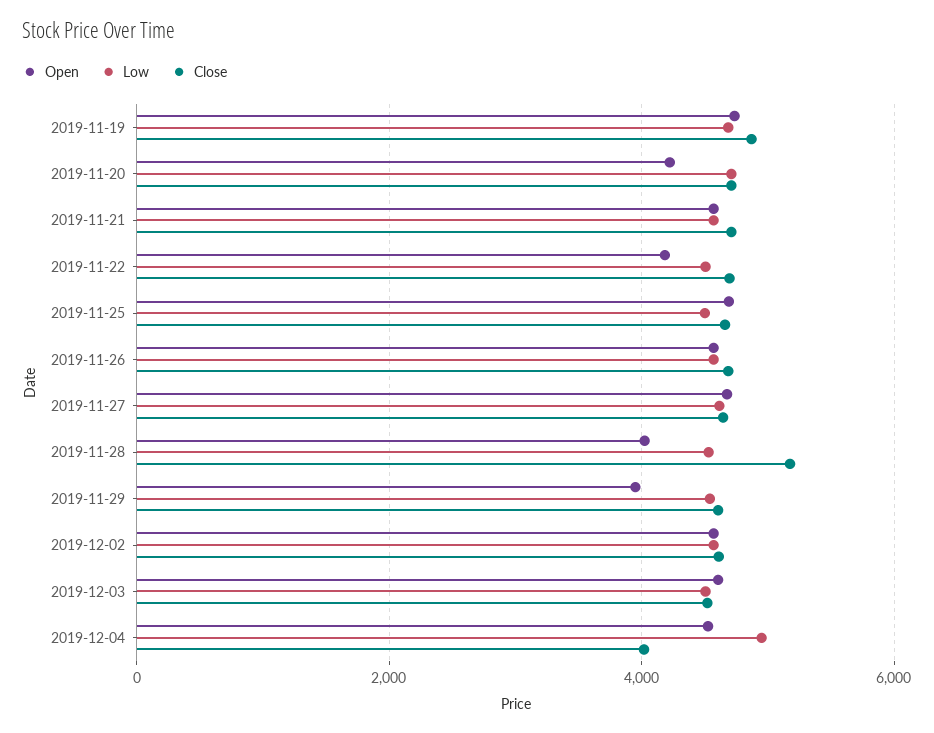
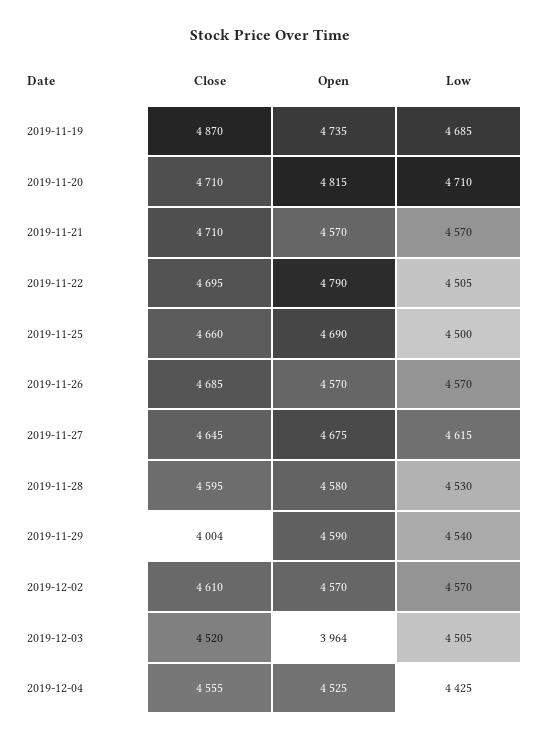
Open, 2019-11-20: 4200 -> 4815
Open, 2019-11-22: 4200 -> 4790
Open, 2019-11-28: 4000 -> 4580
Close, 2019-11-28: 5200 -> 4595
Open, 2019-11-29: 4000 -> 4590
Close, 2019-11-29: 4600 -> 4004
Open, 2019-12-03: 4600 -> 3964
Low, 2019-12-04: 5000 -> 4425
Close, 2019-12-04: 4000 -> 4555

